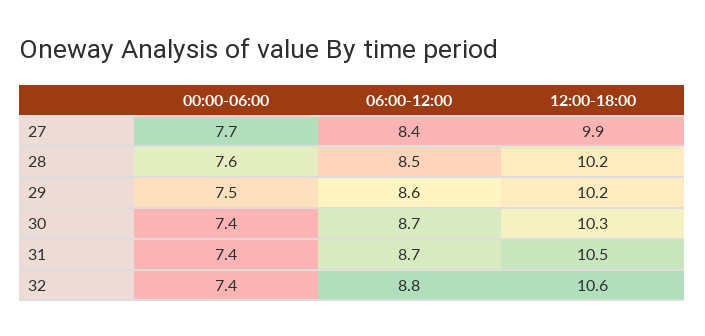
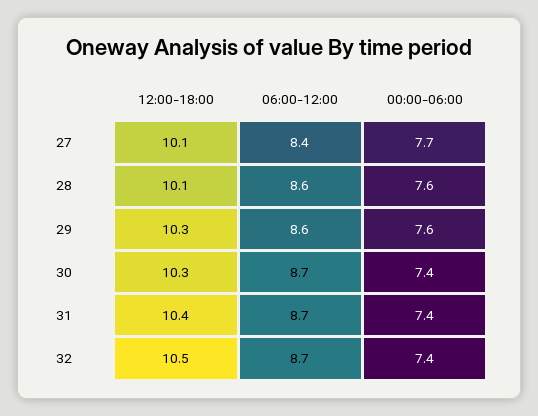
12:00-18:00, 27: 9.9 -> 10.1
06:00-12:00, 28: 8.5 -> 8.6
12:00-18:00, 28: 10.2 -> 10.1
00:00-06:00, 29: 7.5 -> 7.6
12:00-18:00, 29: 10.2 -> 10.3
12:00-18:00, 31: 10.5 -> 10.4
06:00-12:00, 32: 8.8 -> 8.7
12:00-18:00, 32: 10.6 -> 10.5

